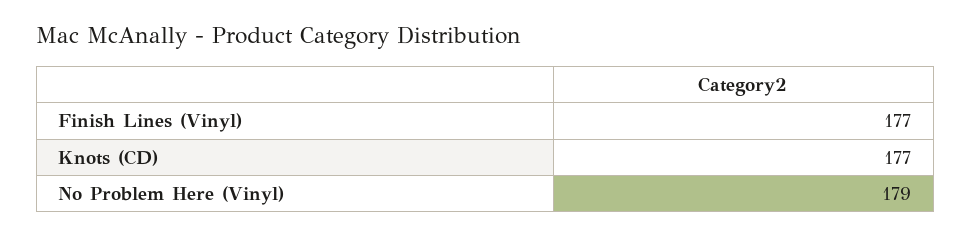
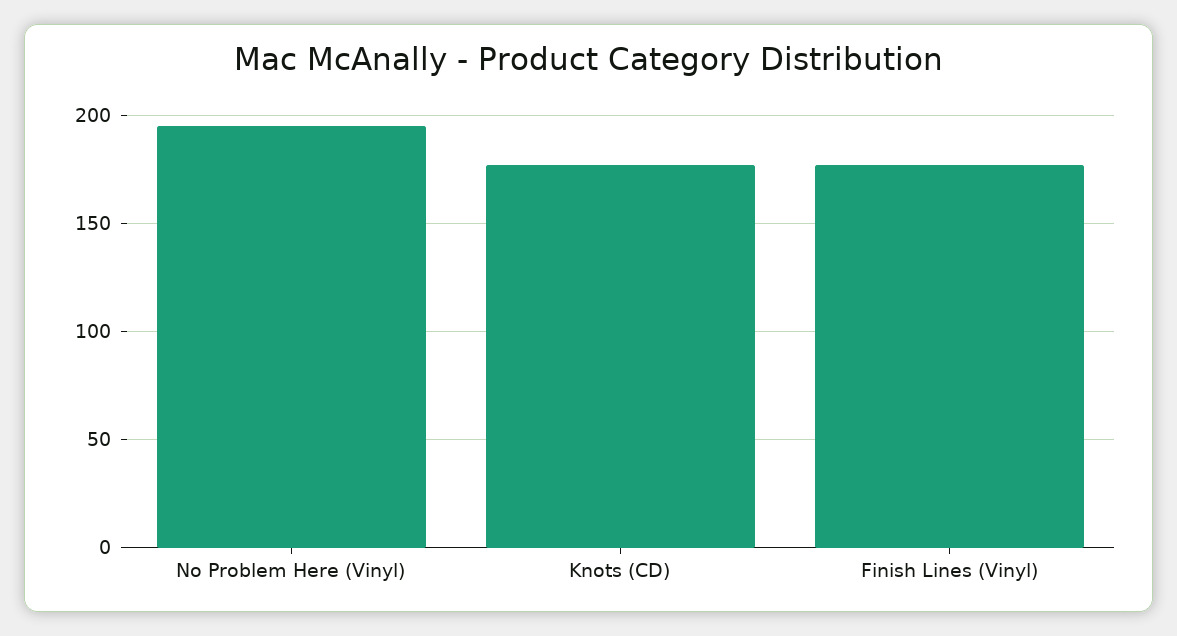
No Problem Here (Vinyl): 179 -> 195

